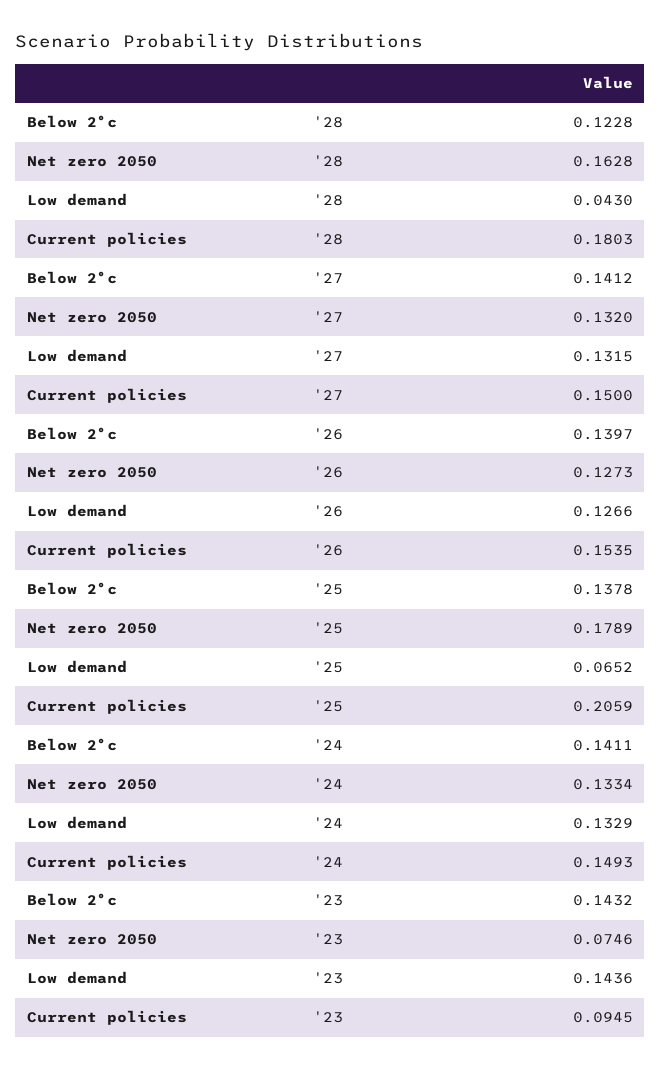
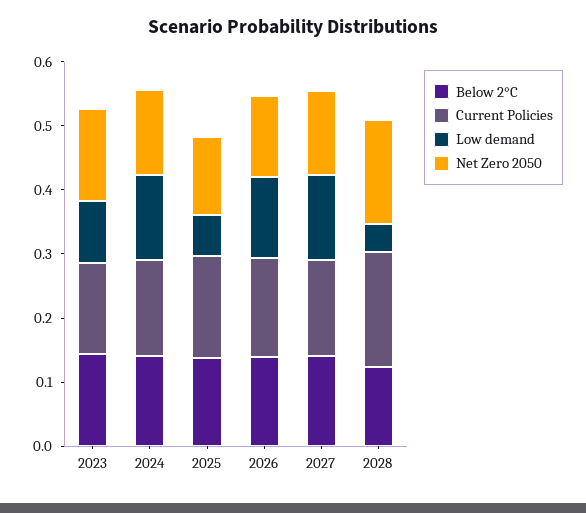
Net zero 2050, '25: 0.1789 -> 0.12
Current policies, '25: 0.2059 -> 0.16
Net zero 2050, '23: 0.0746 -> 0.14
Low demand, '23: 0.1436 -> 0.1
Current policies, '23: 0.0945 -> 0.14

